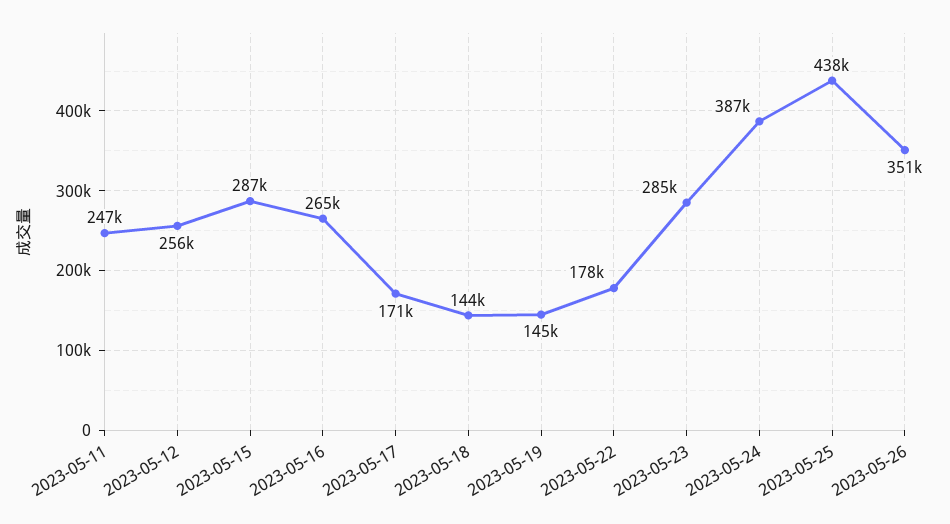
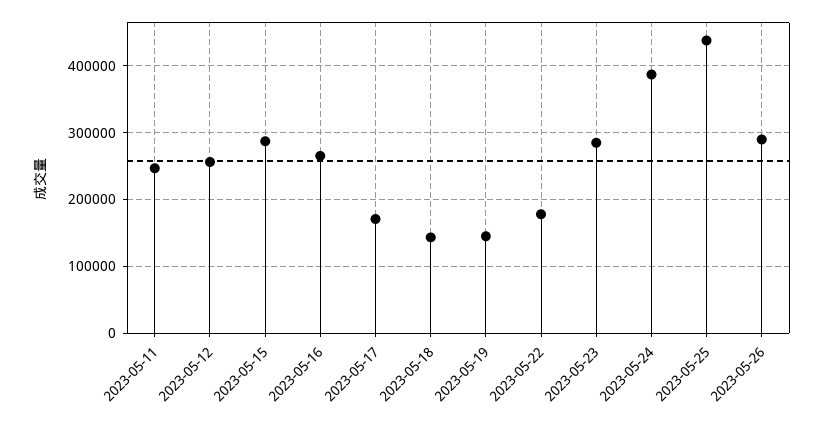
2023-05-26: 351000 -> 290000

